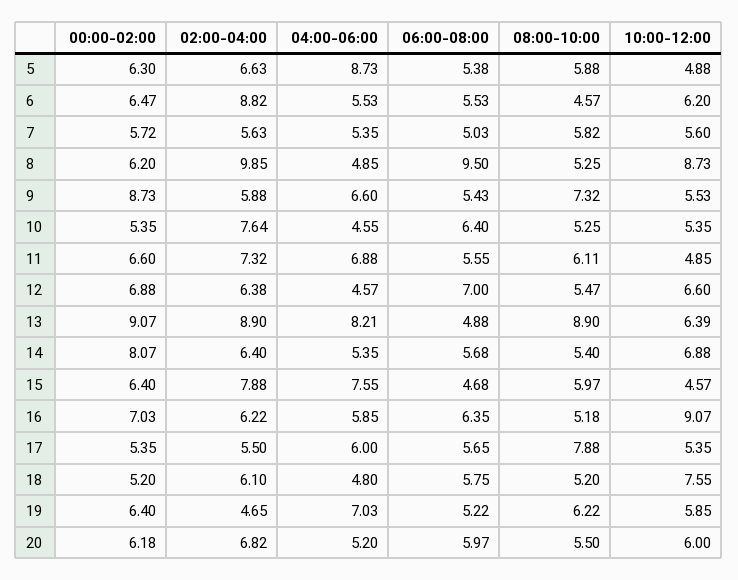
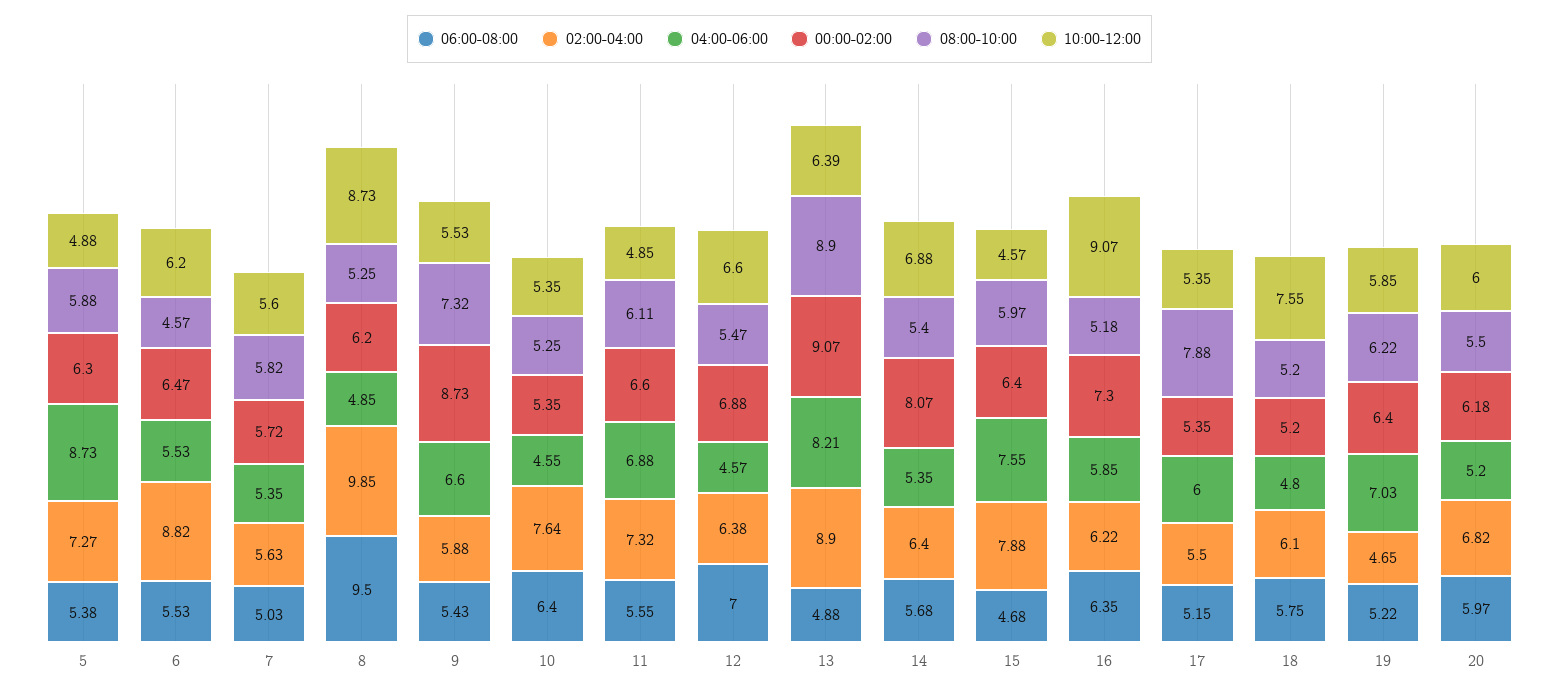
02:00-04:00, 5: 6.63 -> 7.27
00:00-02:00, 16: 7.03 -> 7.3
06:00-08:00, 17: 5.65 -> 5.15

